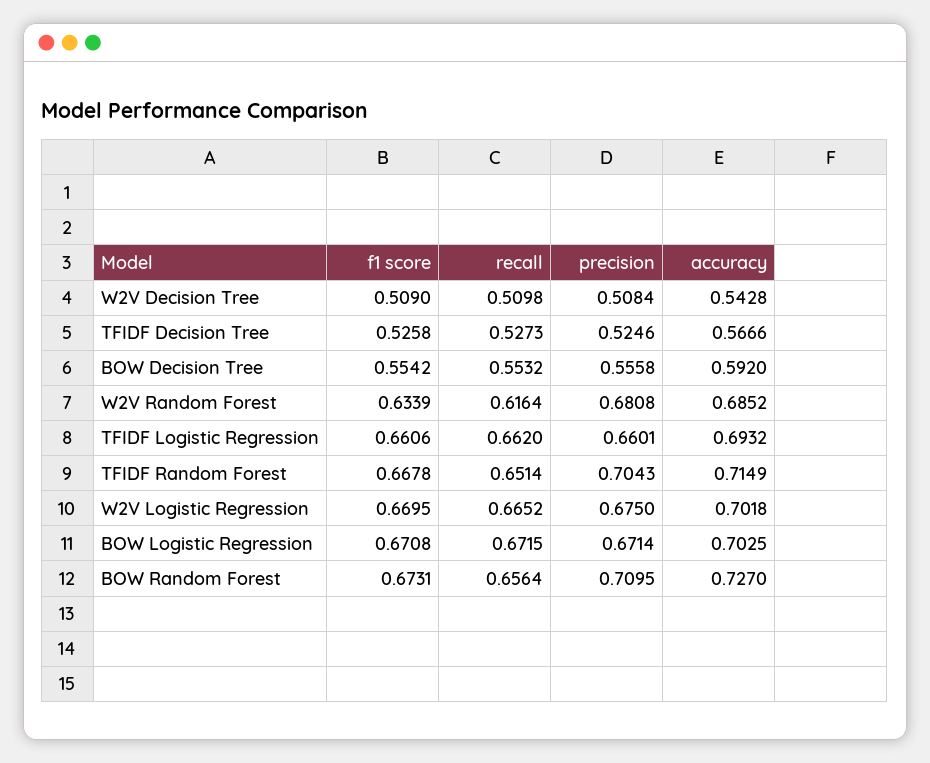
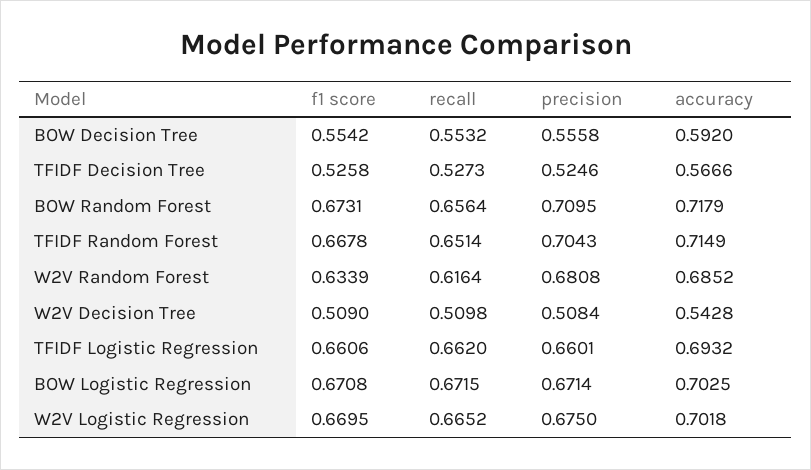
accuracy, BOW Random Forest: 0.727 -> 0.7179

